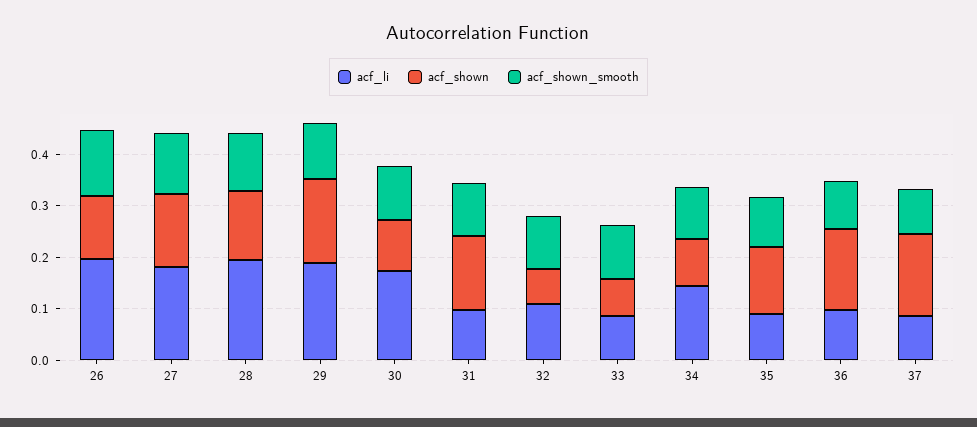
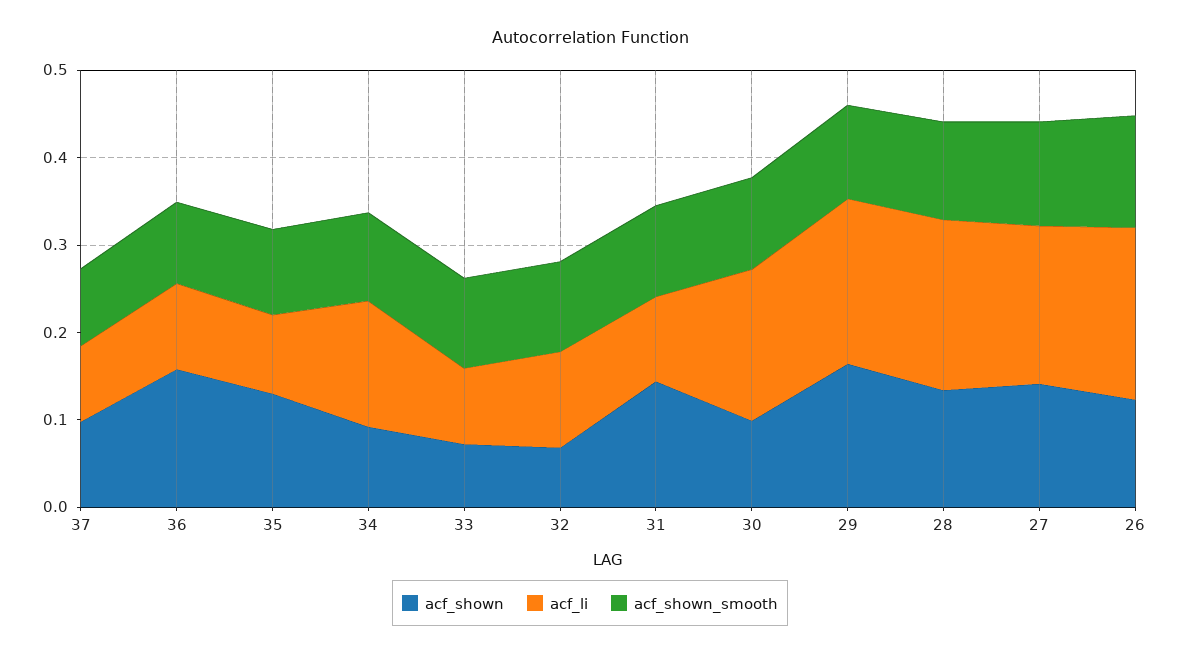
acf_shown, 37: 0.16 -> 0.1

